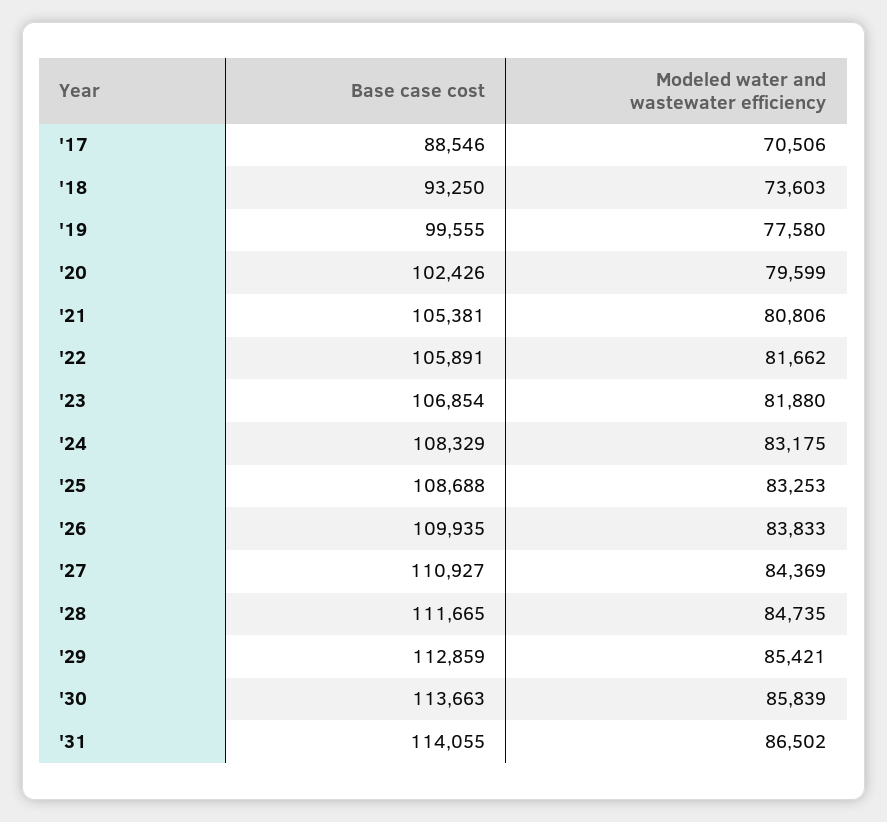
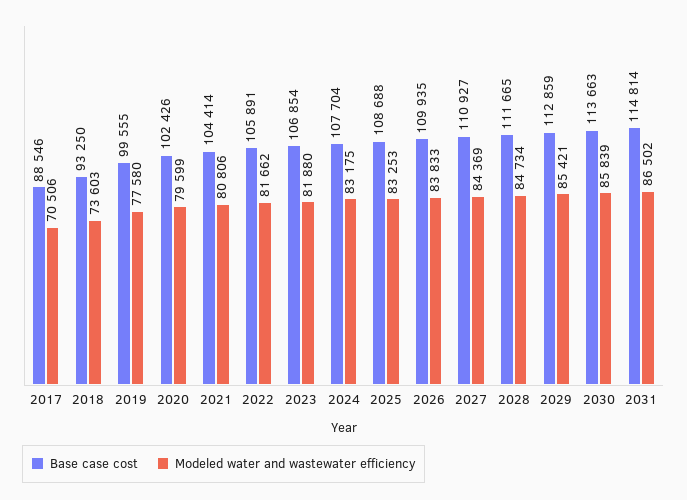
Base case cost, '21: 105381 -> 104414
Base case cost, '24: 108329 -> 107704
Modeled water and wastewater efficiency, '28: 84735 -> 84734
Base case cost, '31: 114055 -> 114814

